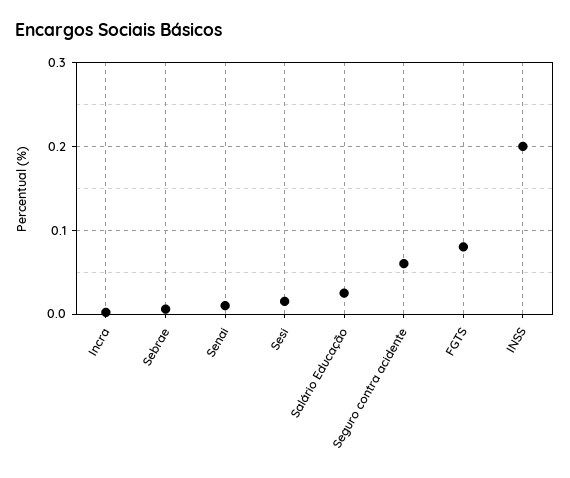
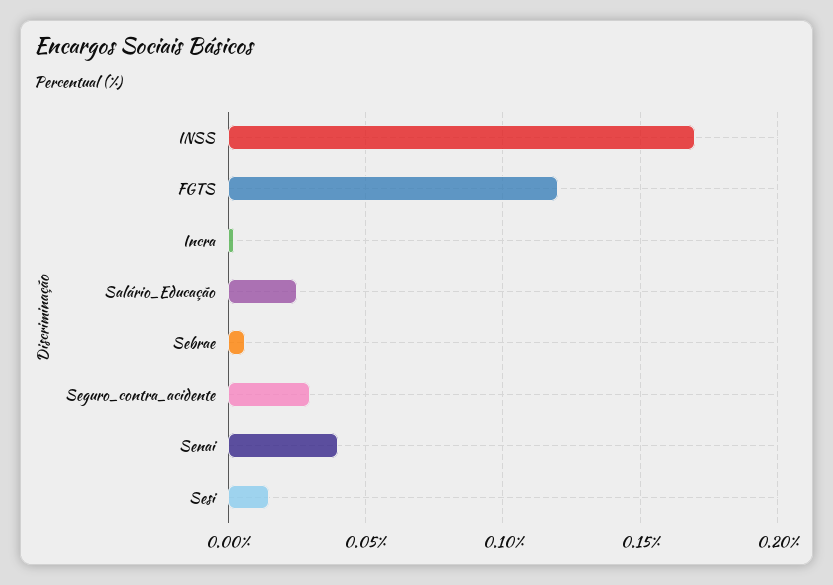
Senai: 0.01 -> 0.04
Seguro contra acidente: 0.06 -> 0.03
FGTS: 0.08 -> 0.12
INSS: 0.2 -> 0.17

